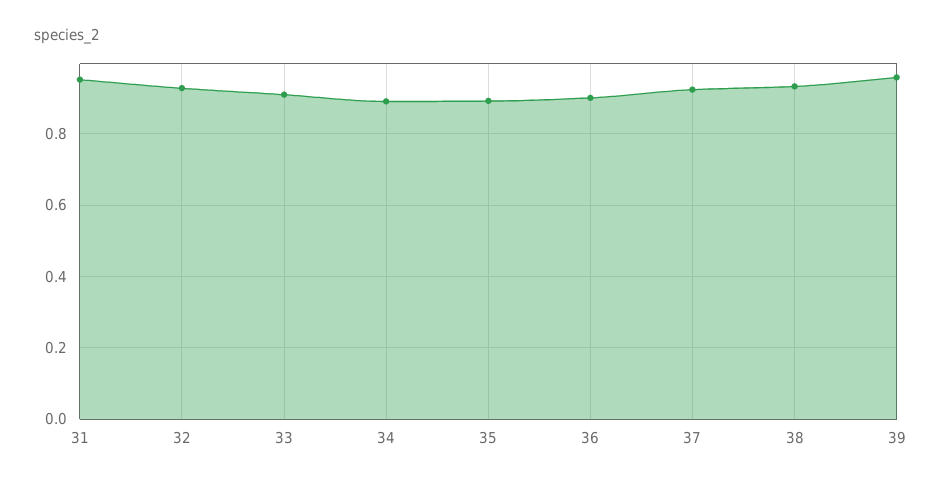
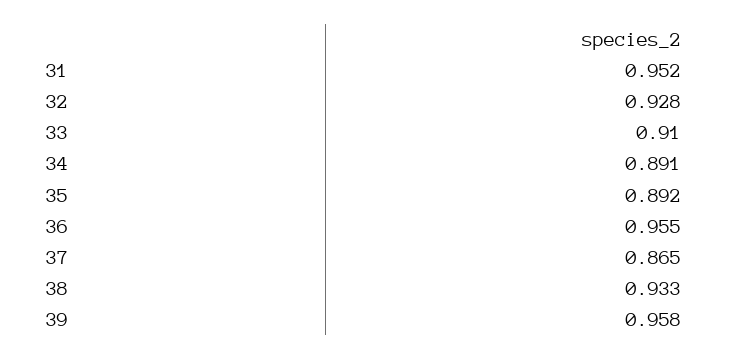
36: 0.9 -> 0.955
37: 0.92 -> 0.865

